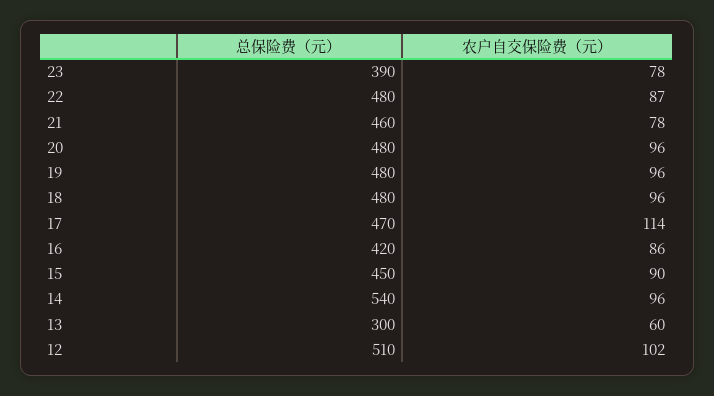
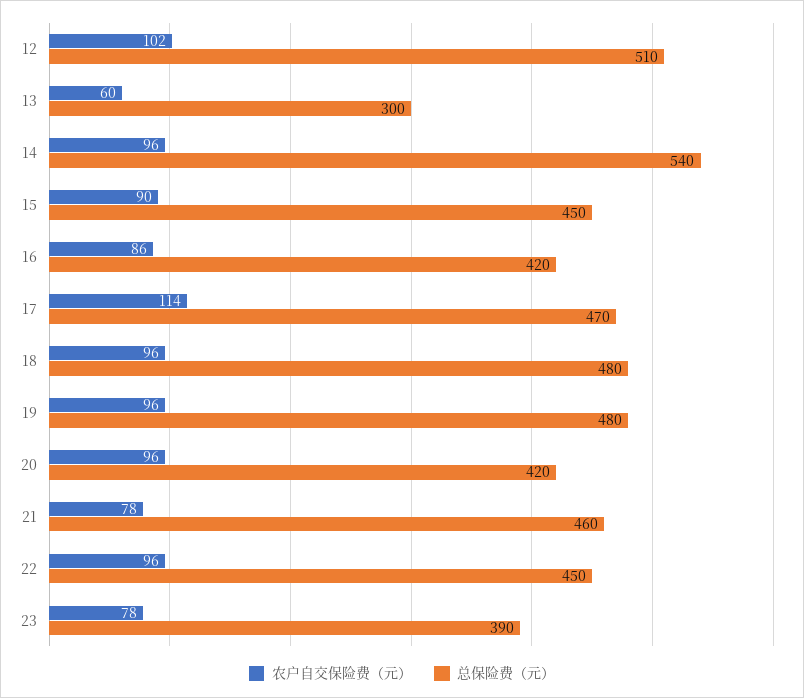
总保险费（元）, 22: 480 -> 450
农户自交保险费（元）, 22: 87 -> 96
总保险费（元）, 20: 480 -> 420

